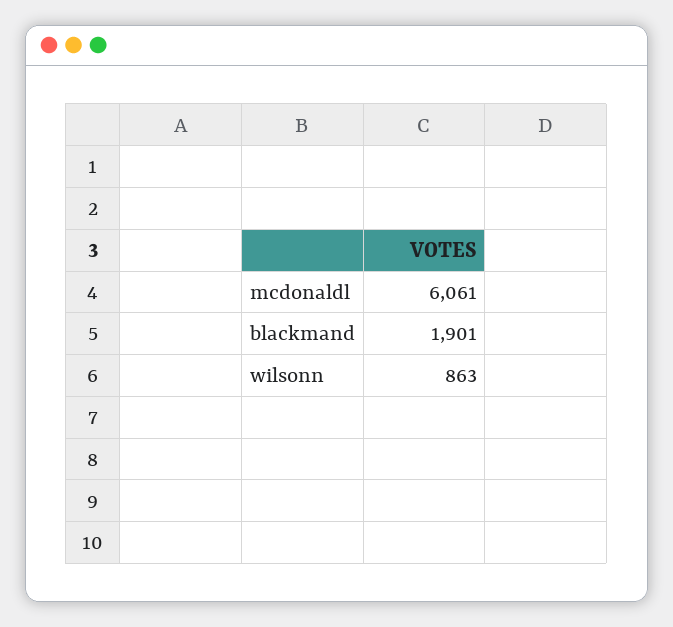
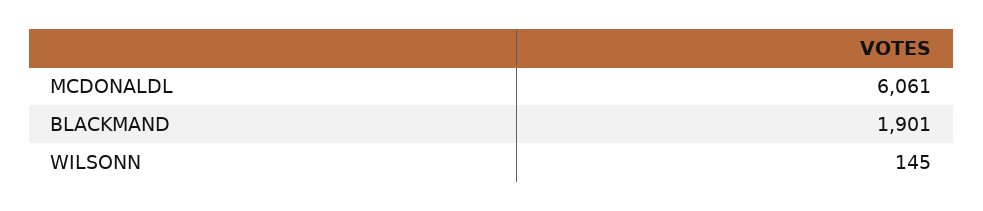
wilsonn: 863 -> 145

